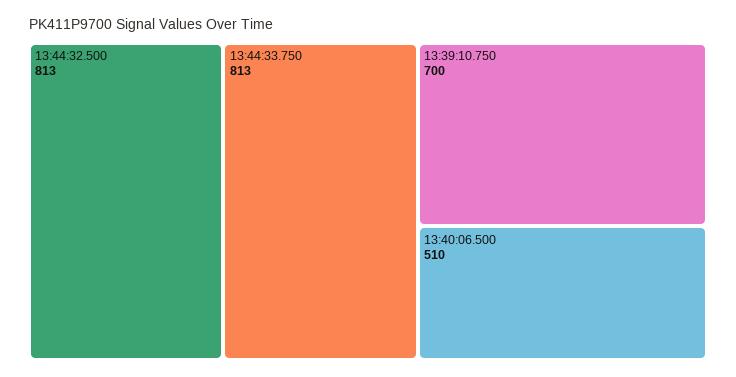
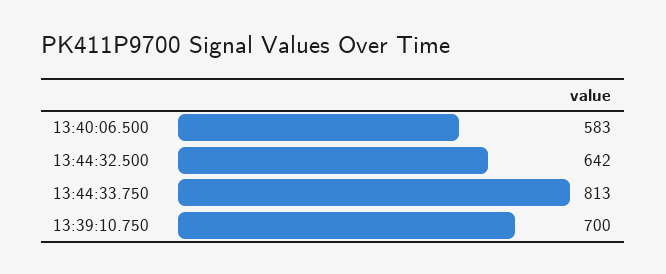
13:44:32.500: 813 -> 642
13:40:06.500: 510 -> 583

